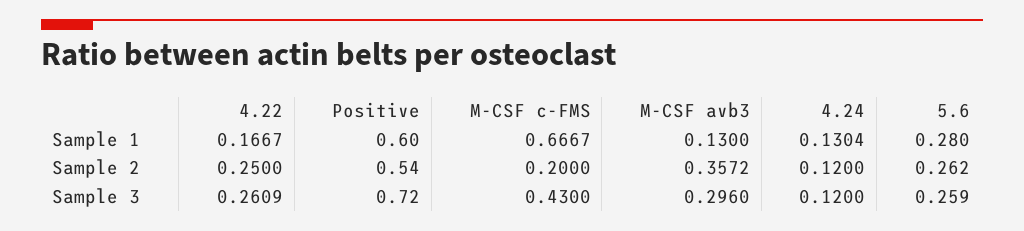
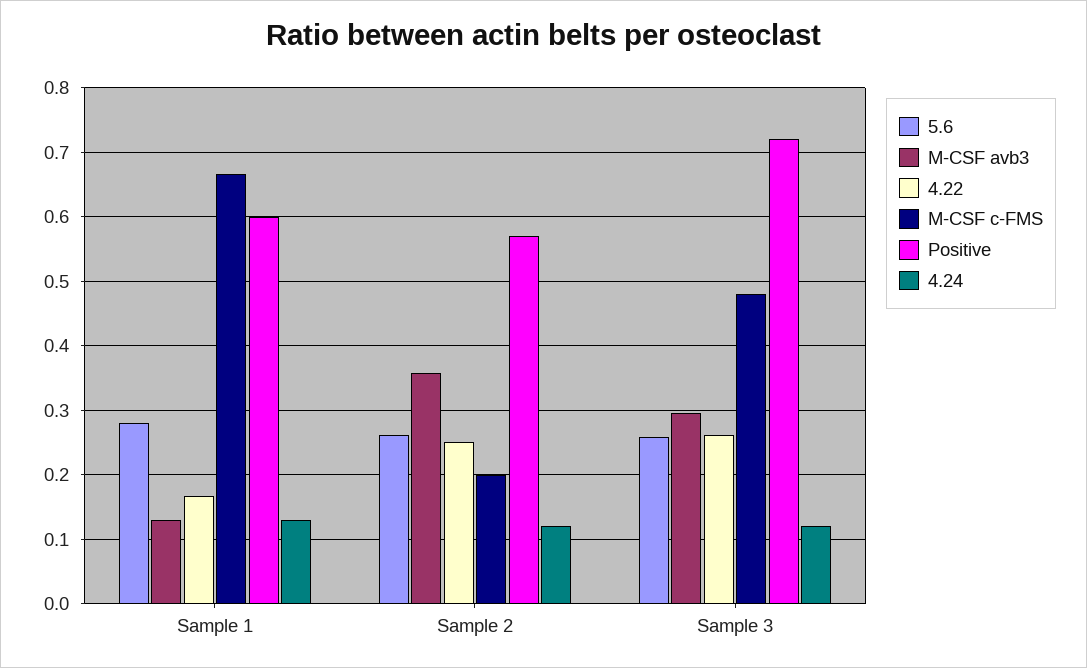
Positive, Sample 2: 0.54 -> 0.57
M-CSF c-FMS, Sample 3: 0.43 -> 0.48

